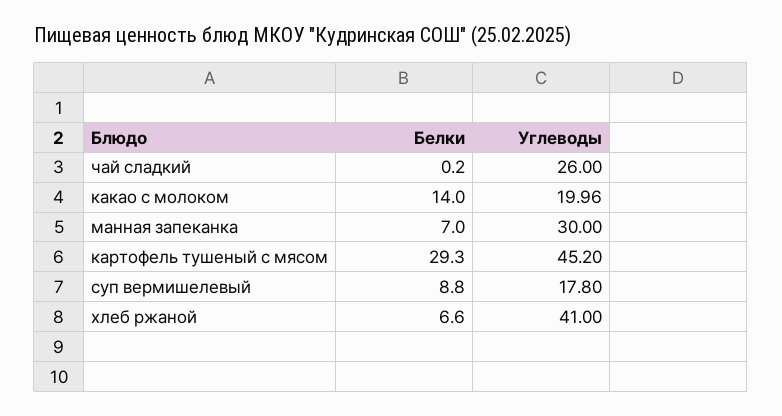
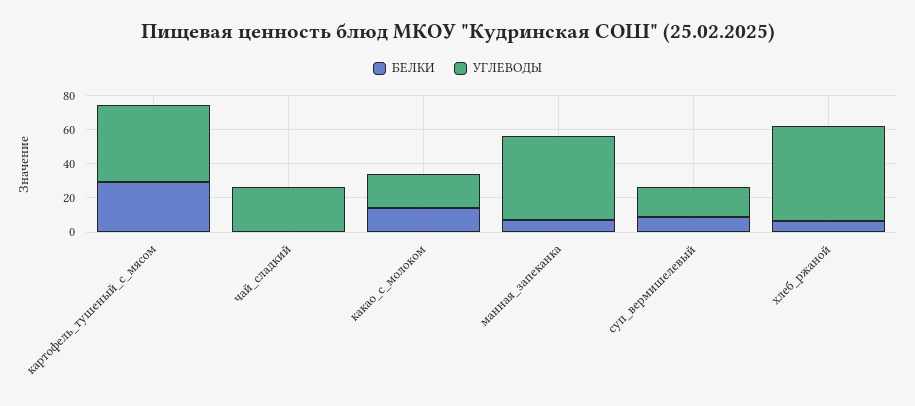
Углеводы, манная запеканка: 30 -> 50
Углеводы, хлеб ржаной: 41 -> 55

